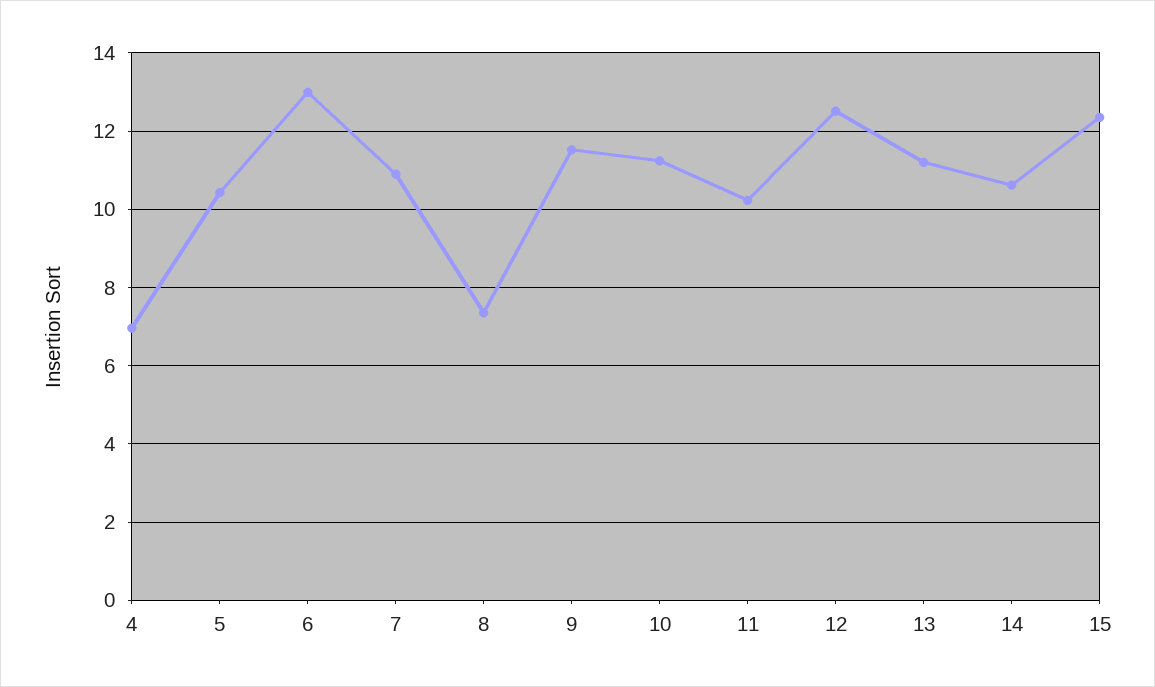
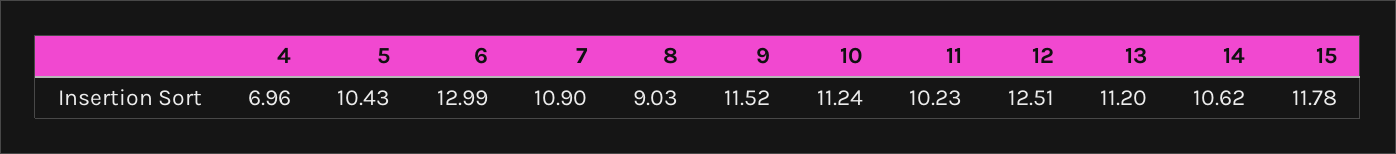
8: 7.4 -> 9.03
15: 12.4 -> 11.78

